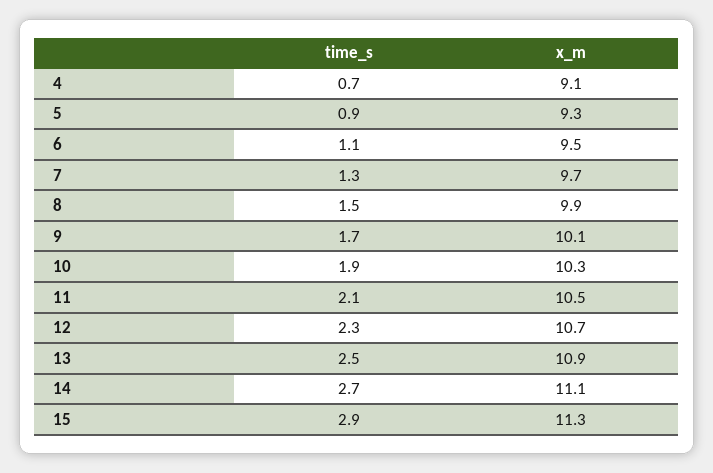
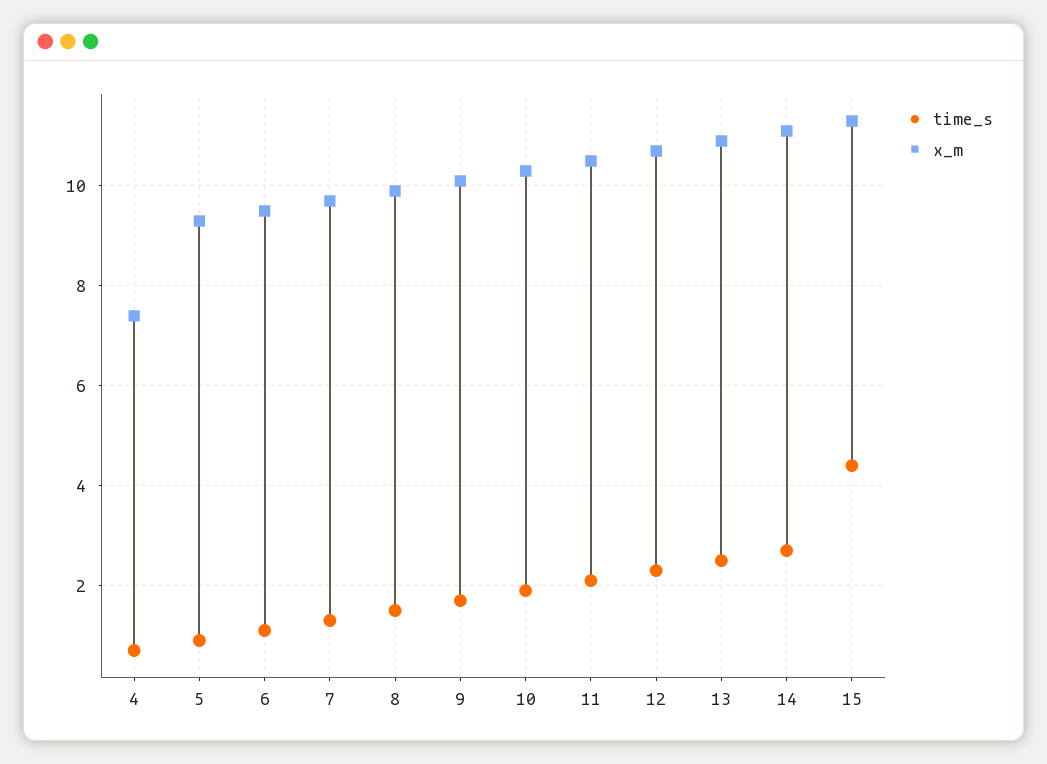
x_m, 4: 9.1 -> 7.5
time_s, 15: 2.9 -> 4.5

